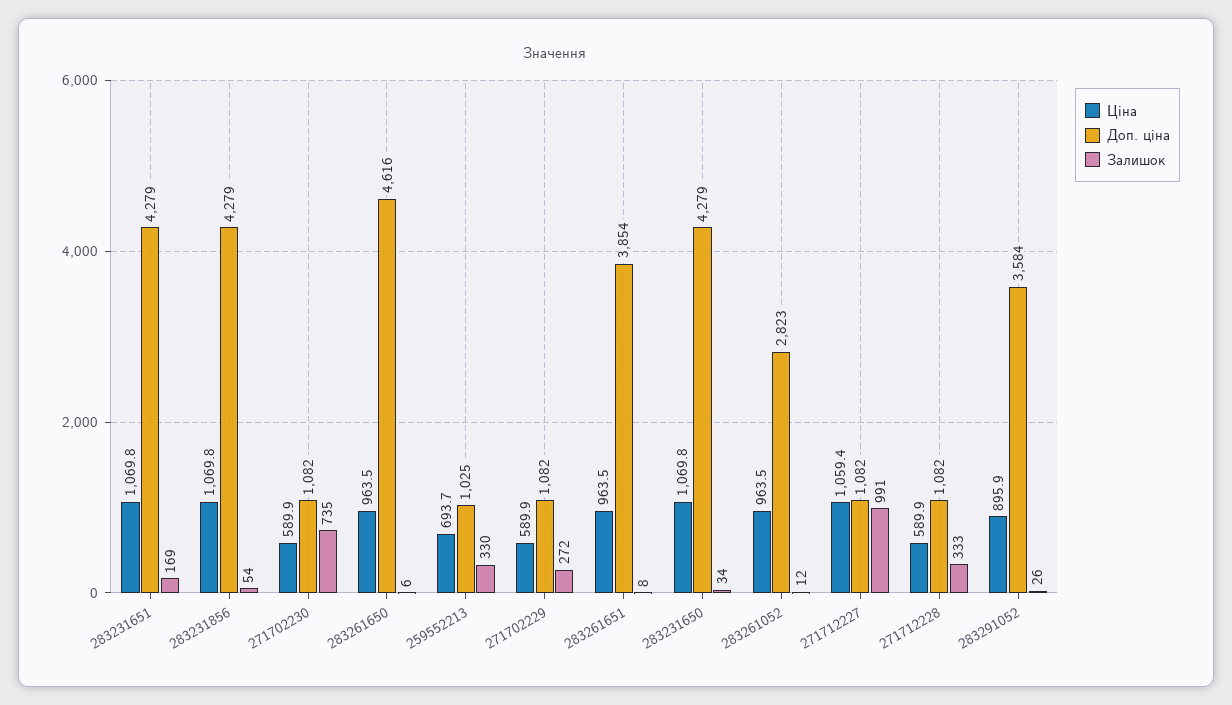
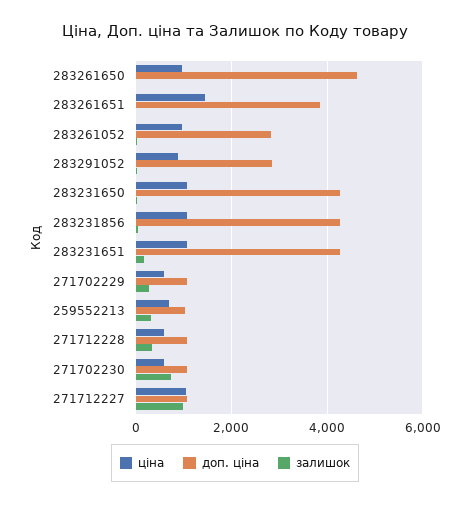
Ціна, 283261651: 963.5 -> 1400
Доп. ціна, 283291052: 3584 -> 2800

